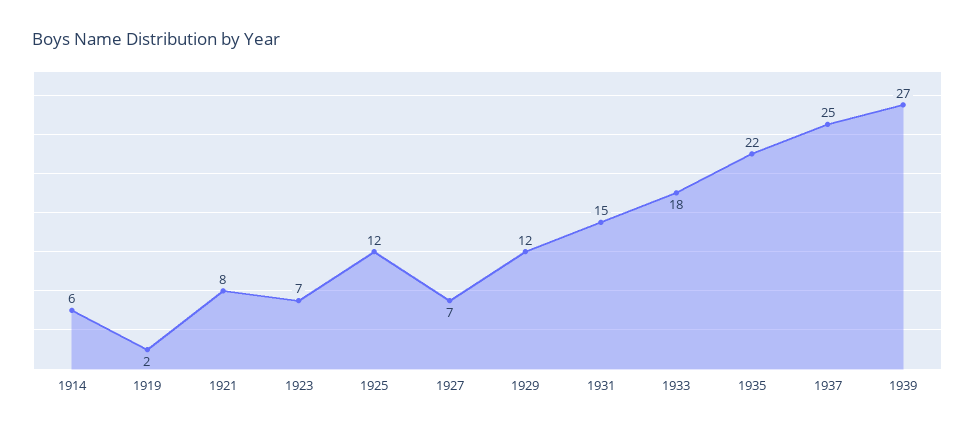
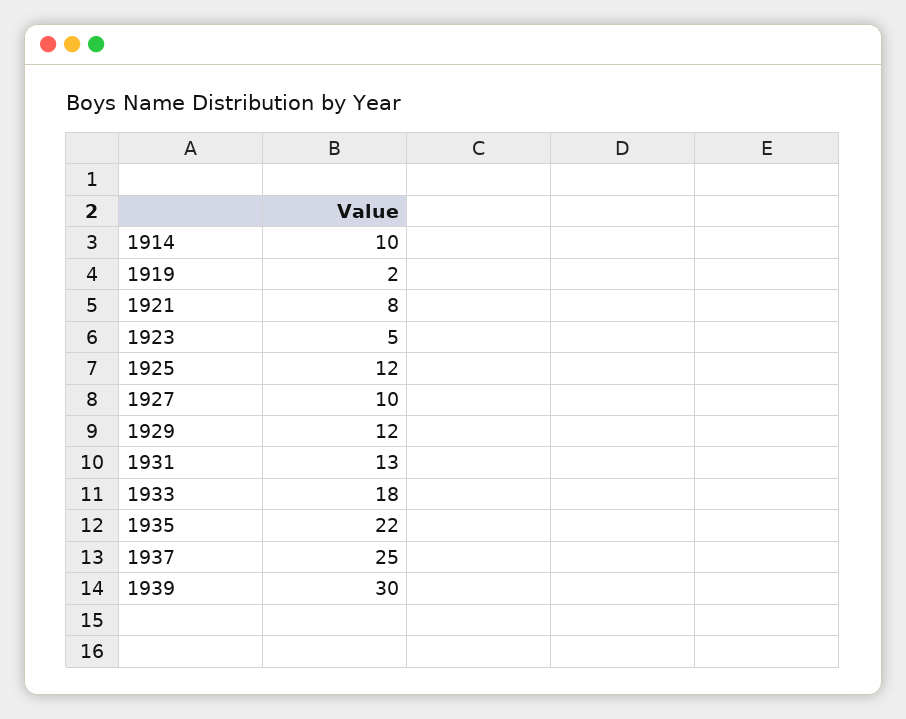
1914: 6 -> 10
1923: 7 -> 5
1927: 7 -> 10
1931: 15 -> 13
1939: 27 -> 30

